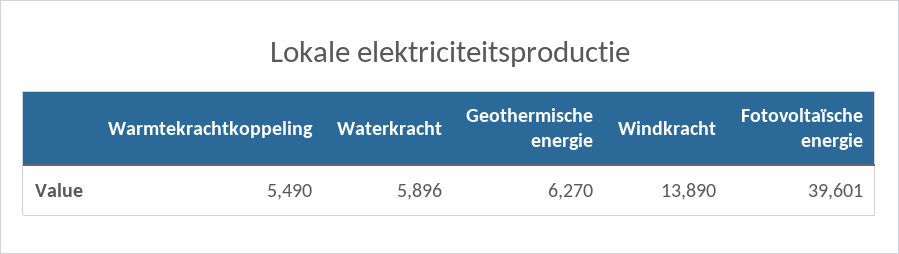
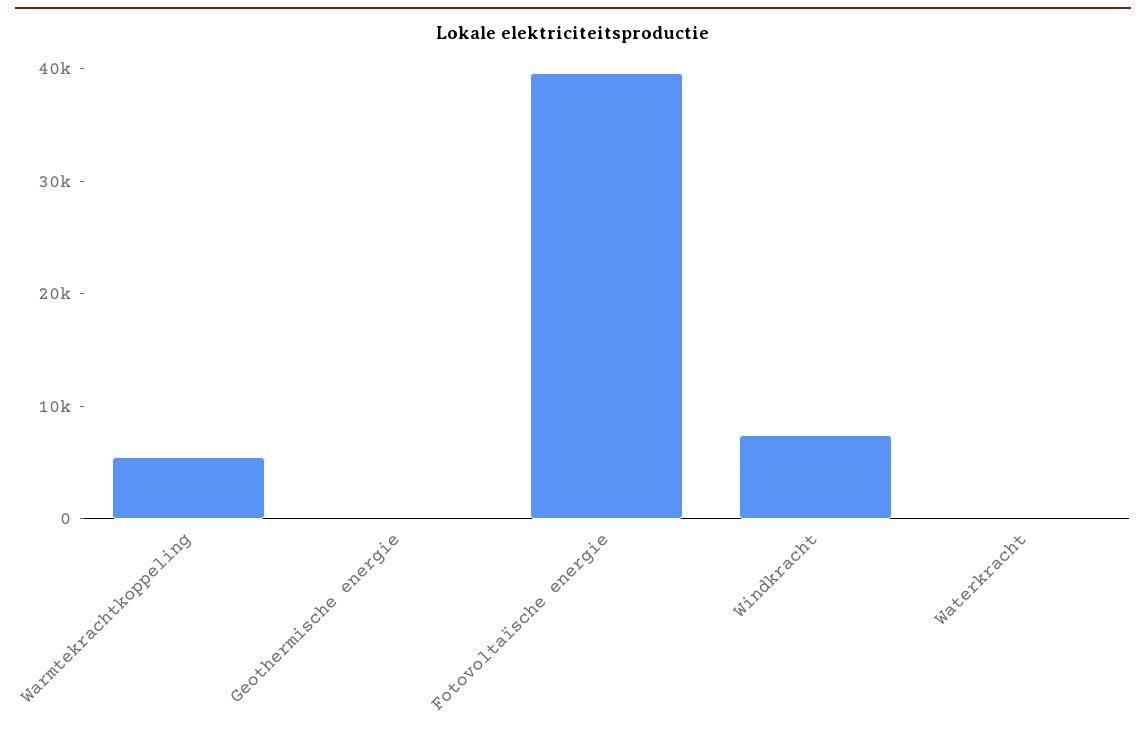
Waterkracht: 5896 -> 0
Geothermische energie: 6270 -> 0
Windkracht: 13890 -> 8000

